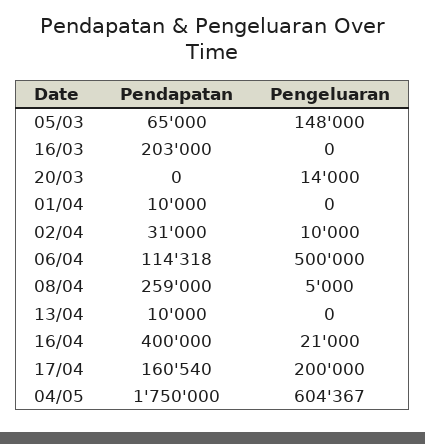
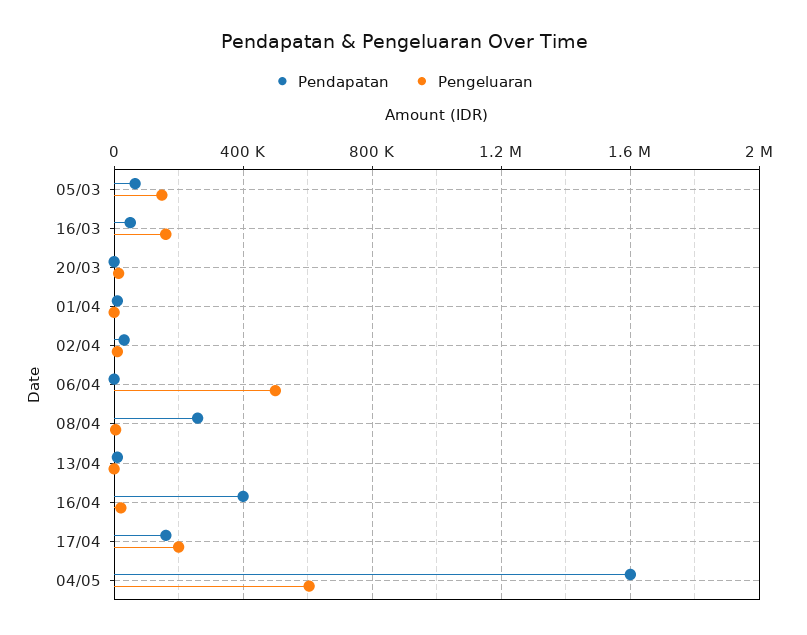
Pendapatan, 16/03: 203000 -> 50000
Pengeluaran, 16/03: 0 -> 150000
Pendapatan, 06/04: 114318 -> 0
Pendapatan, 04/05: 1750000 -> 1600000

